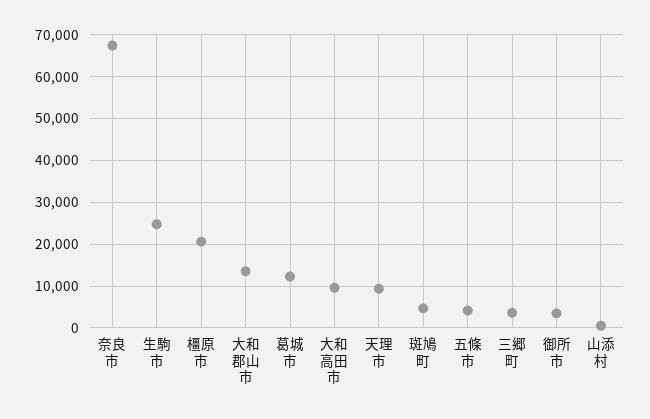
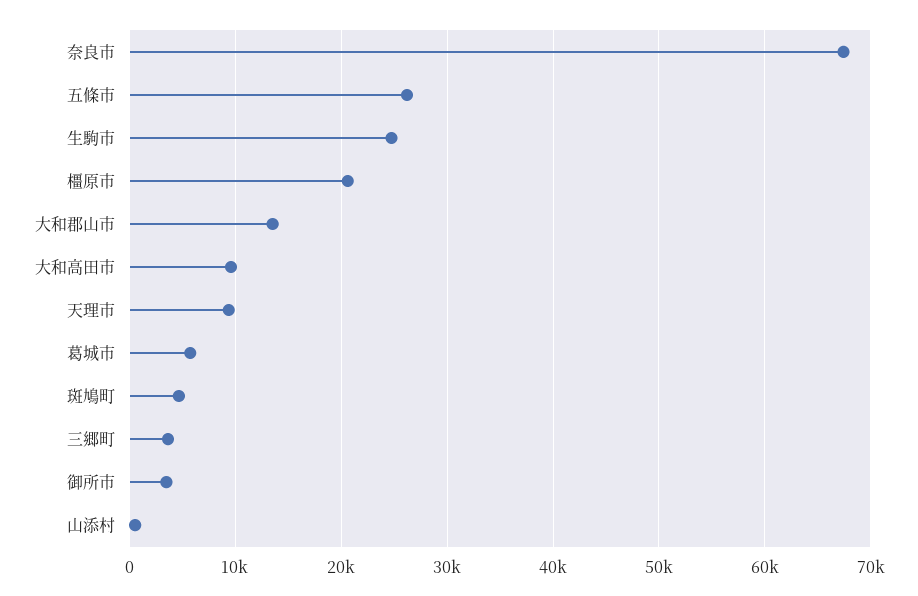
葛城市: 12000 -> 6000
五條市: 4000 -> 26000

